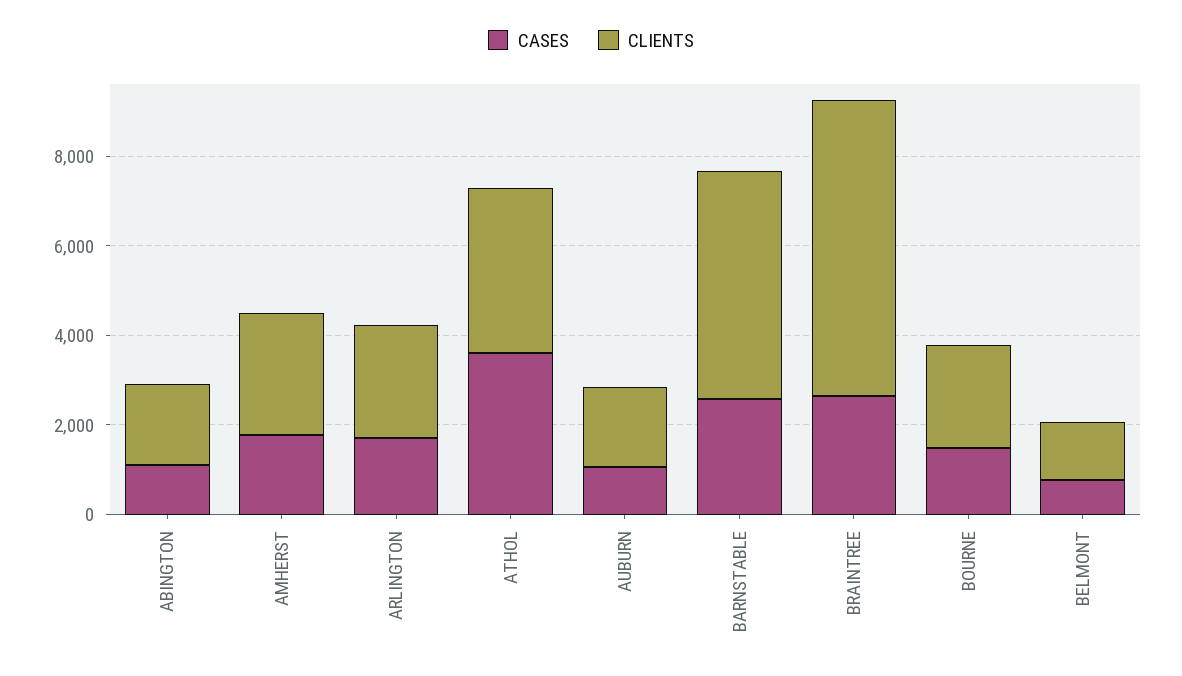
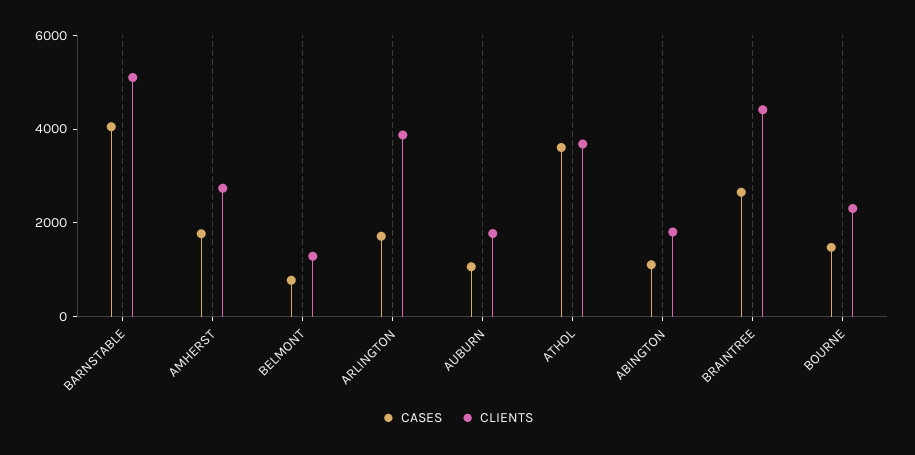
CLIENTS, ARLINGTON: 2500 -> 4000
CASES, BARNSTABLE: 2500 -> 4000
CLIENTS, BRAINTREE: 6500 -> 4500

